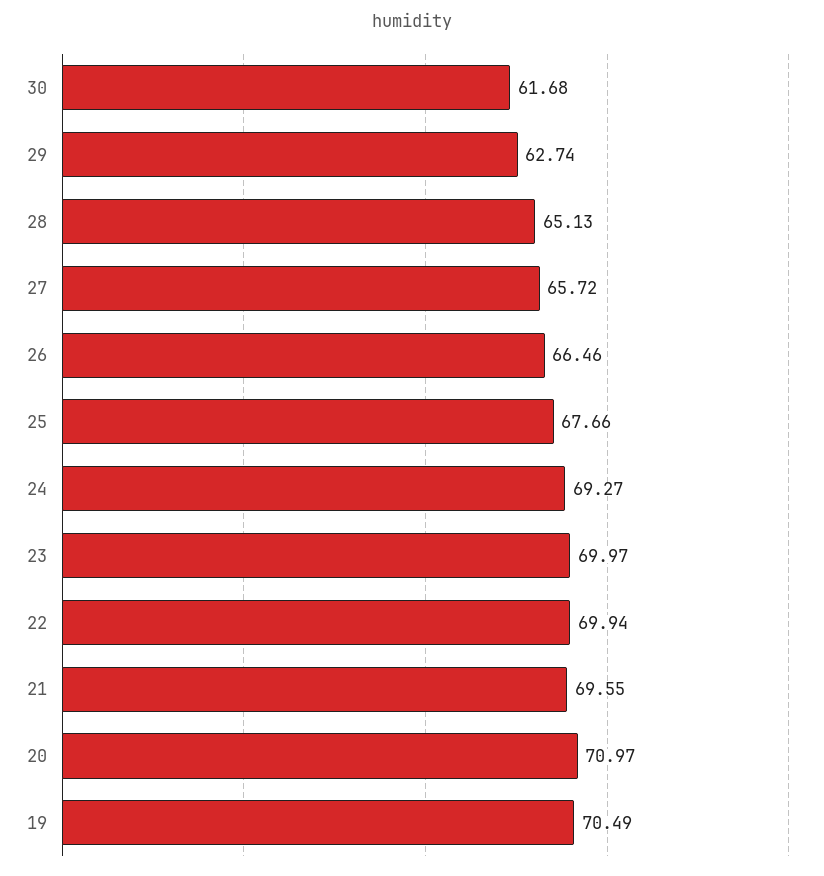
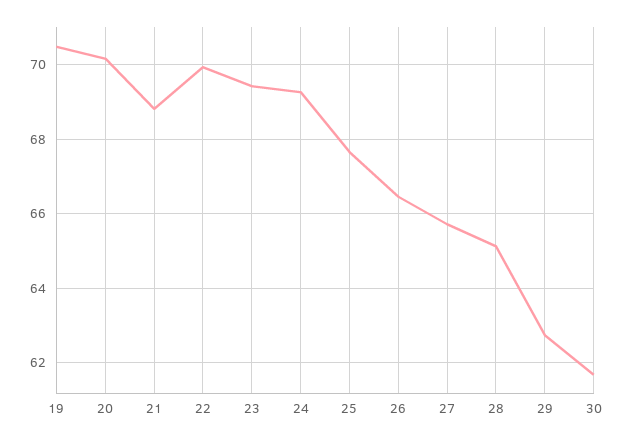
23: 69.97 -> 69.4
21: 69.55 -> 68.8
20: 70.97 -> 70.2

